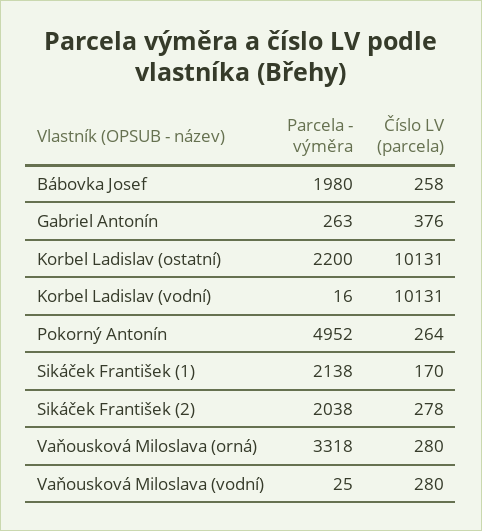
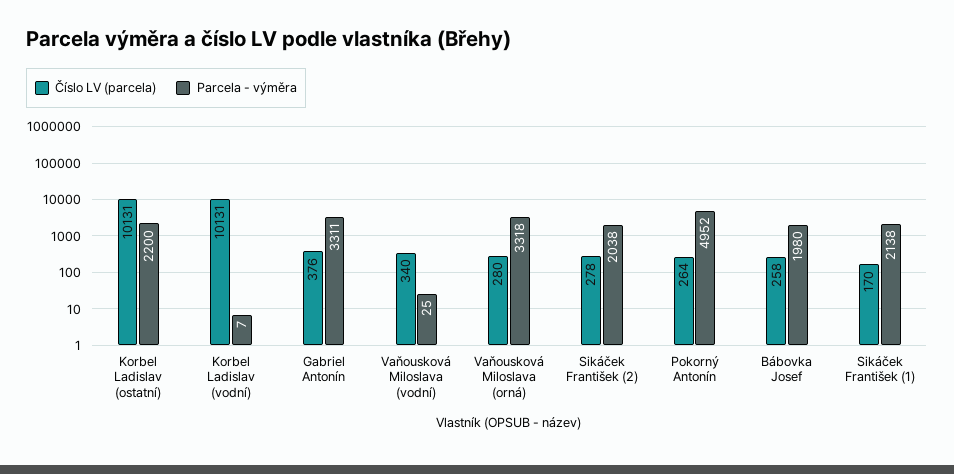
Parcela - výměra, Gabriel Antonín: 263 -> 3311
Parcela - výměra, Korbel Ladislav (vodní): 16 -> 7
Číslo LV (parcela), Vaňousková Miloslava (vodní): 280 -> 340

